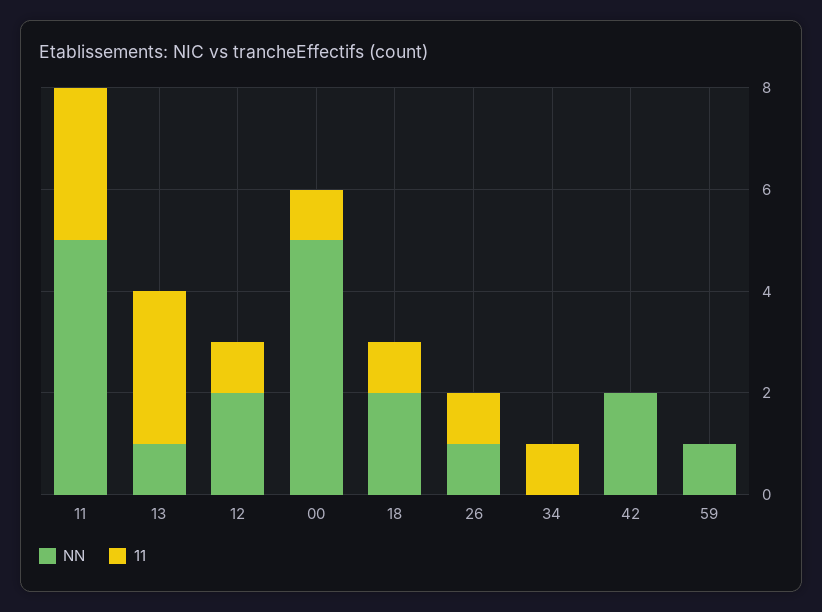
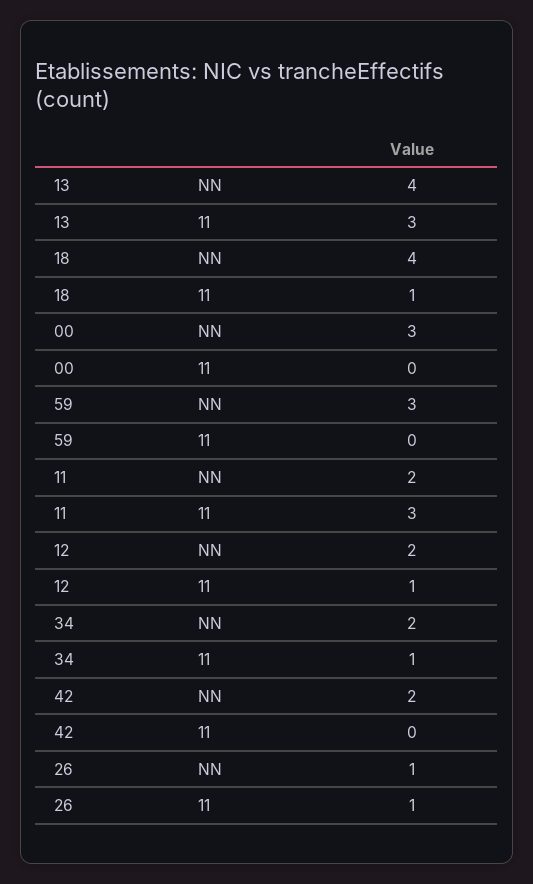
NN, 11: 5 -> 2
NN, 13: 1 -> 4
NN, 00: 5 -> 3
11, 00: 1 -> 0
NN, 18: 2 -> 4
NN, 34: 0 -> 2
NN, 59: 1 -> 3

